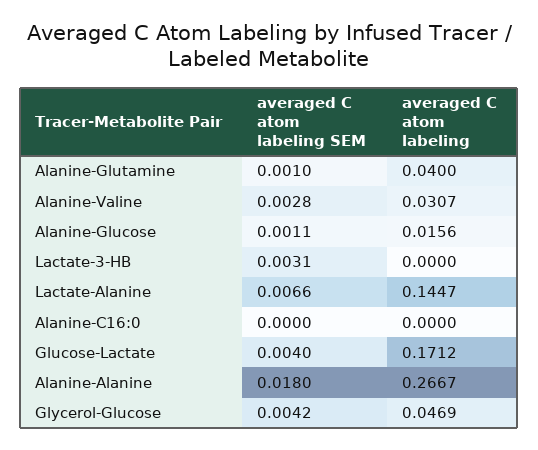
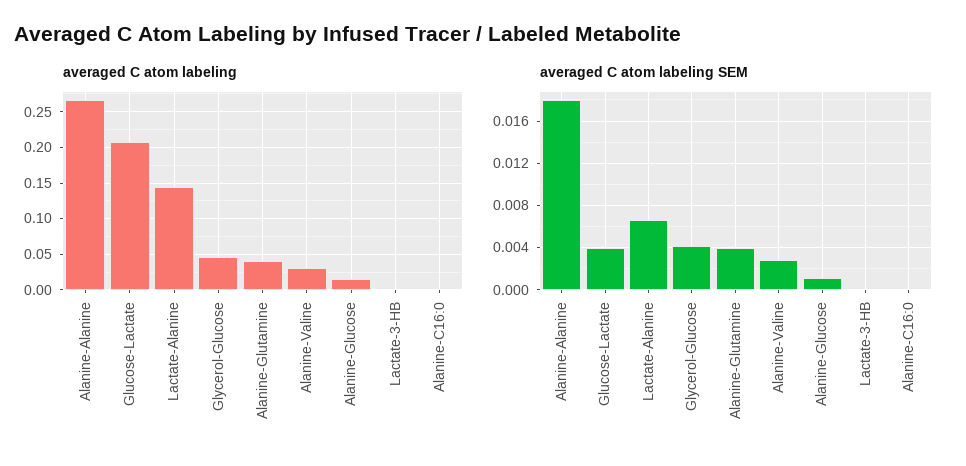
averaged C atom labeling SEM, Alanine-Glutamine: 0.001 -> 0.004
averaged C atom labeling SEM, Lactate-3-HB: 0.0031 -> 0
averaged C atom labeling, Glucose-Lactate: 0.1712 -> 0.21

